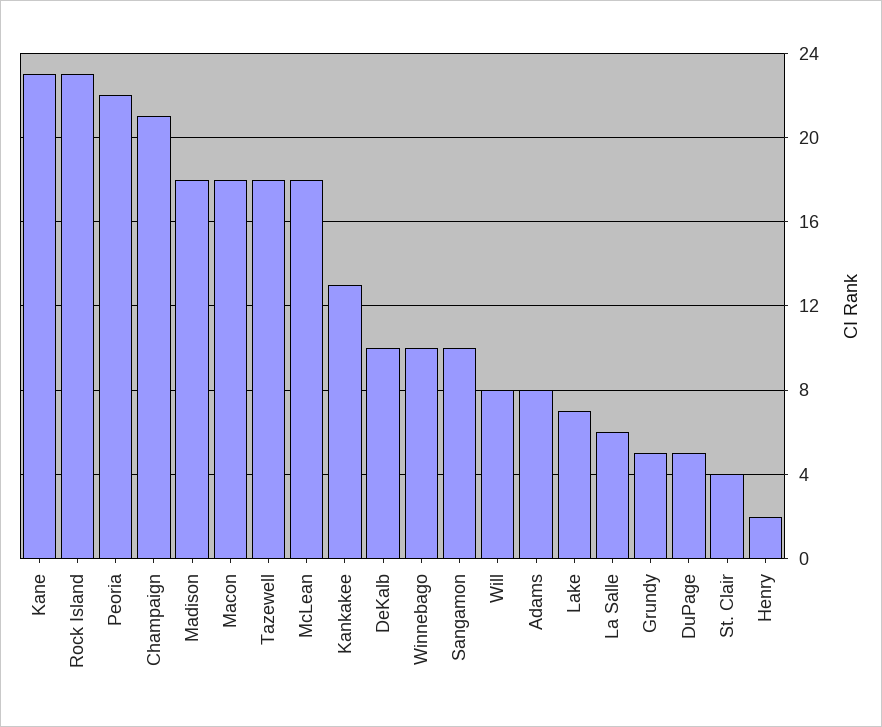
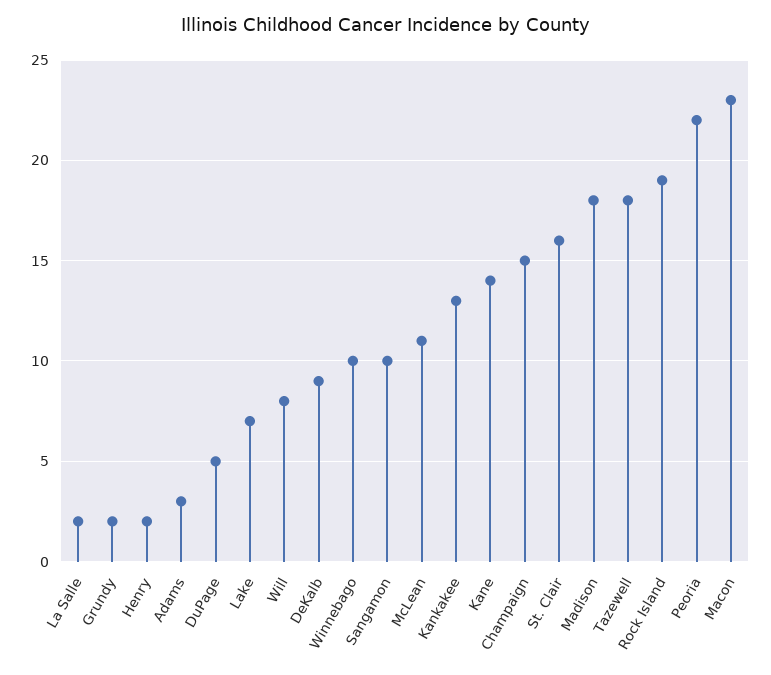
Kane: 23 -> 14
Rock Island: 23 -> 19
Champaign: 21 -> 15
Macon: 18 -> 23
McLean: 18 -> 11
DeKalb: 10 -> 9
Adams: 8 -> 3
La Salle: 6 -> 2
Grundy: 5 -> 2
St. Clair: 4 -> 16

